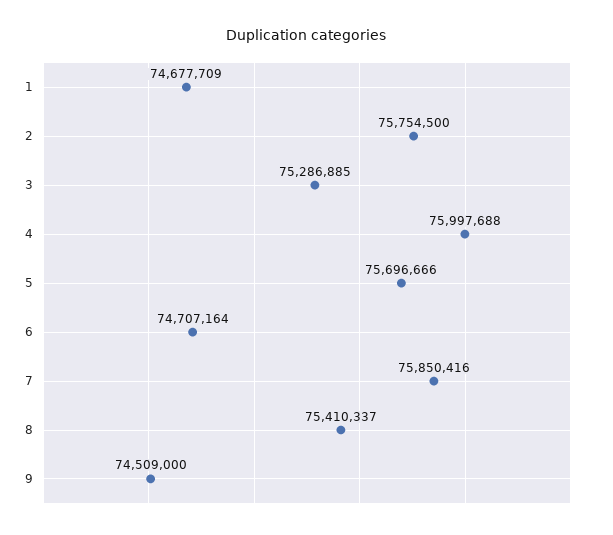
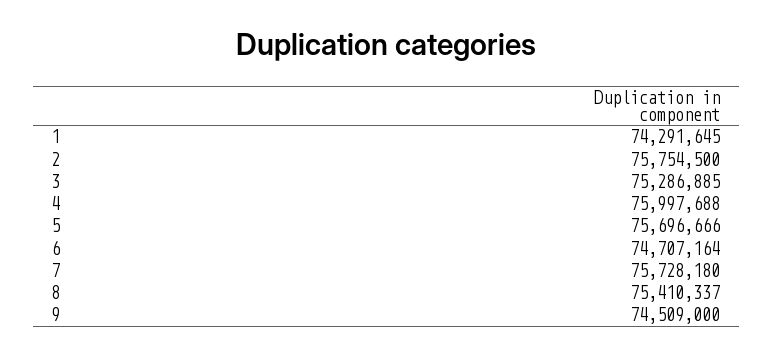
1: 74677709 -> 74291645
7: 75850416 -> 75728180

